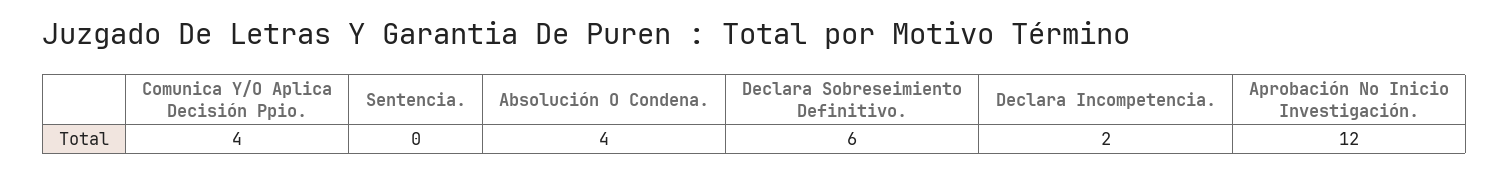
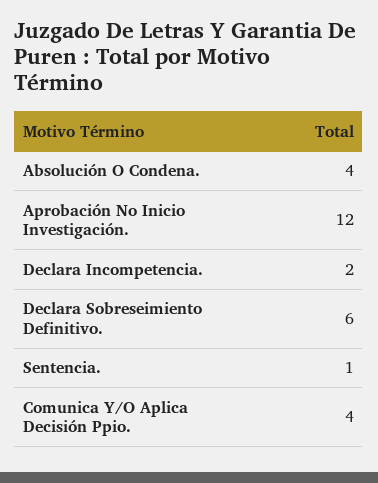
Sentencia.: 0 -> 1

